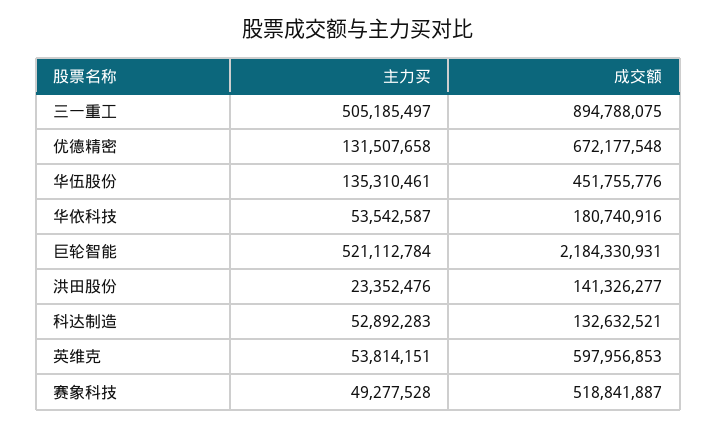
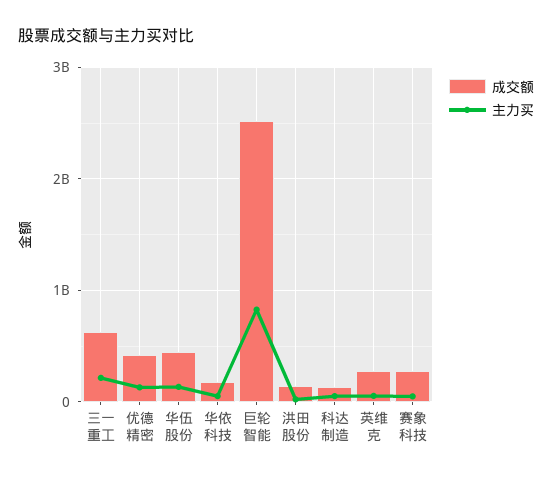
主力买, 三一重工: 505185497 -> 200000000
成交额, 三一重工: 894788075 -> 600000000
成交额, 优德精密: 672177548 -> 400000000
主力买, 巨轮智能: 521112784 -> 800000000
成交额, 巨轮智能: 2184330931 -> 2500000000
成交额, 英维克: 597956853 -> 300000000
成交额, 赛象科技: 518841887 -> 300000000

